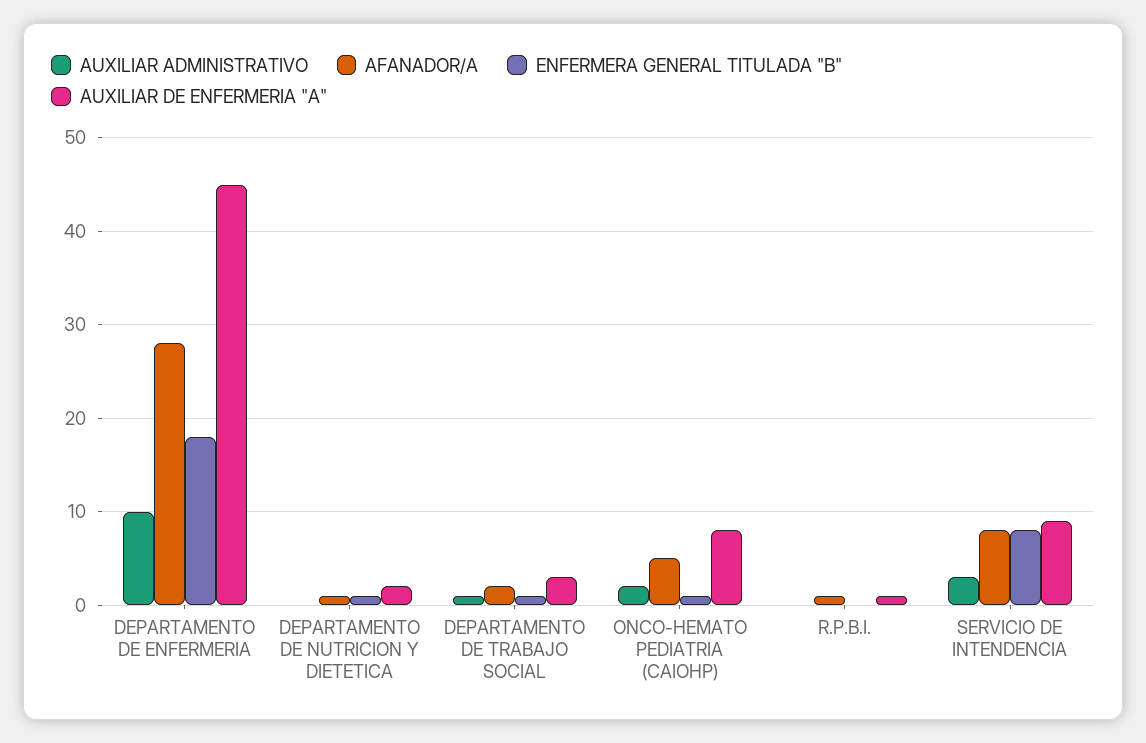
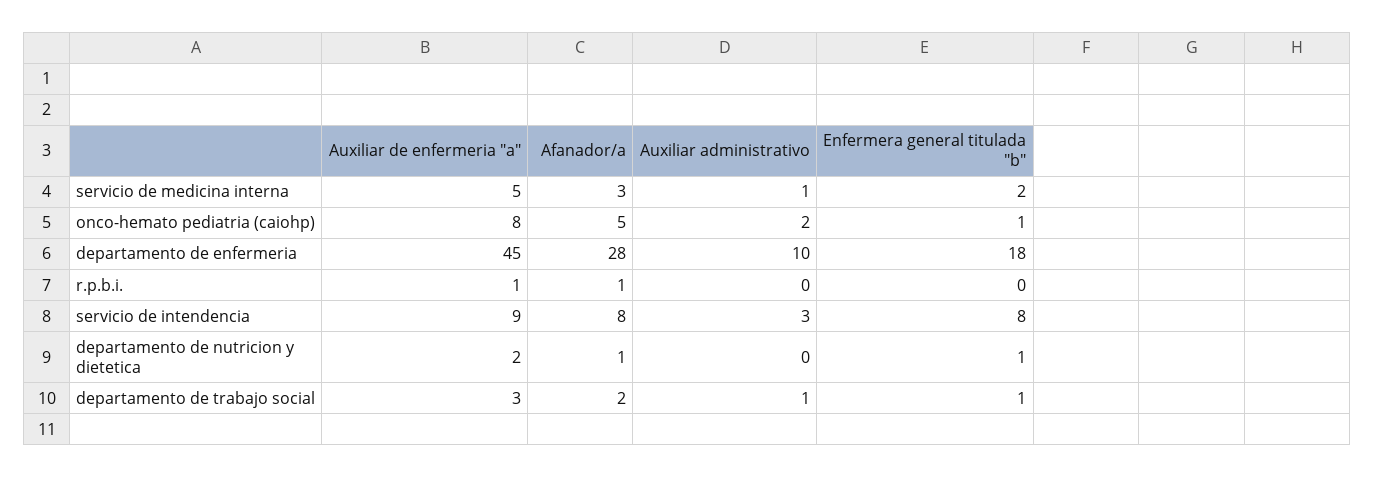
AUXILIAR DE ENFERMERIA "A", servicio de medicina interna: none -> 5
AFANADOR/A, servicio de medicina interna: none -> 3
AUXILIAR ADMINISTRATIVO, servicio de medicina interna: none -> 1
ENFERMERA GENERAL TITULADA "B", servicio de medicina interna: none -> 2

